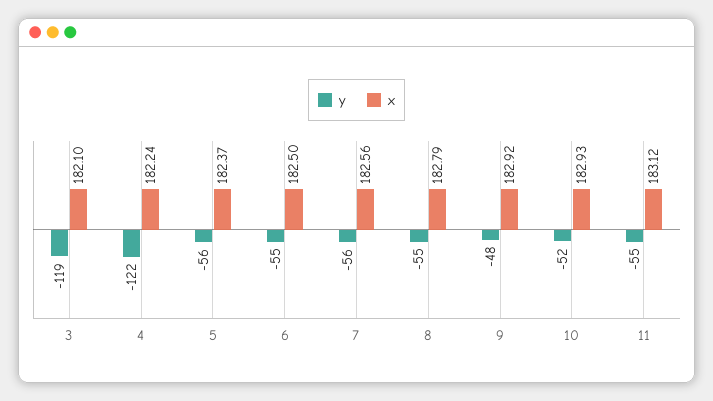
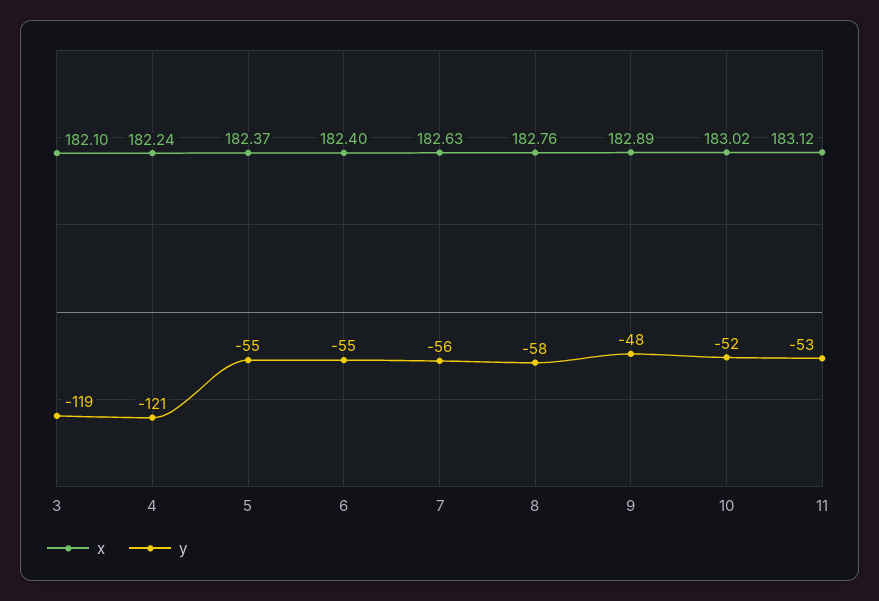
y, 4: -122 -> -121
y, 5: -56 -> -55
x, 6: 182.5 -> 182.4
x, 7: 182.56 -> 182.63
y, 8: -55 -> -58
x, 8: 182.79 -> 182.76
x, 9: 182.92 -> 182.89
x, 10: 182.93 -> 183.02
y, 11: -55 -> -53

